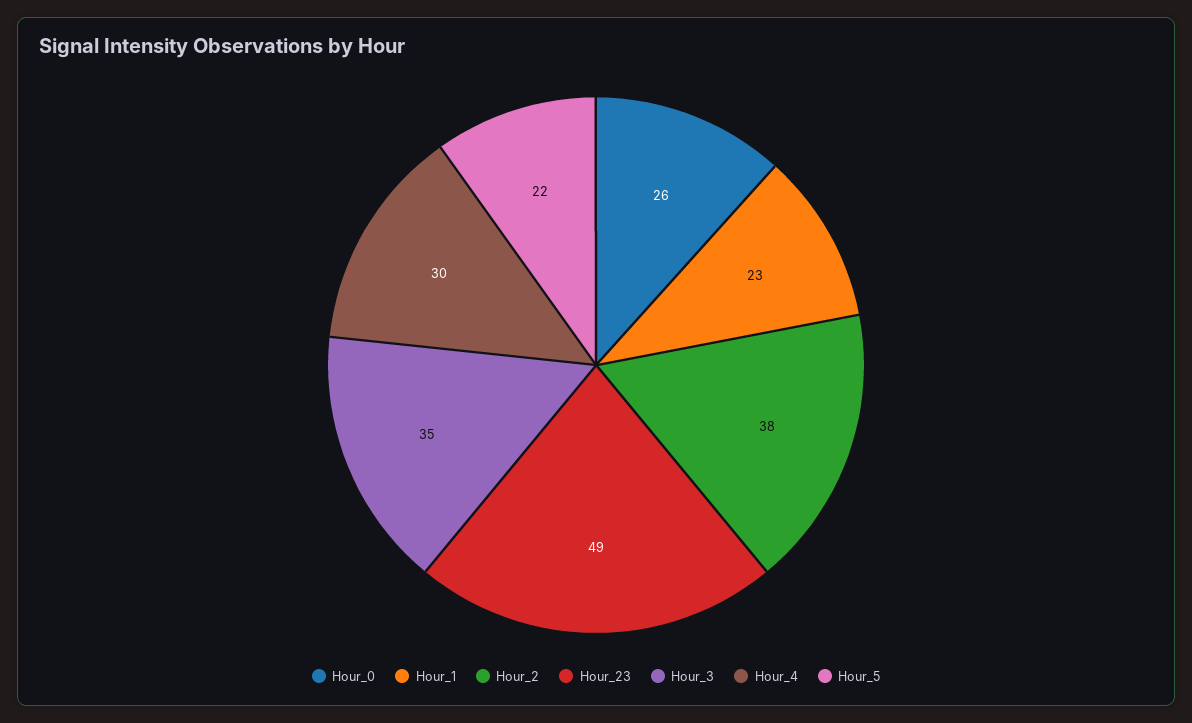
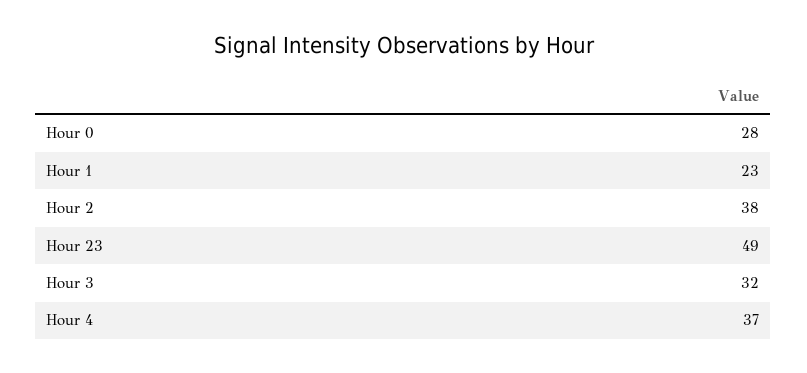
Hour_0: 26 -> 28
Hour_3: 35 -> 32
Hour_4: 30 -> 37
Hour_5: 22 -> none

